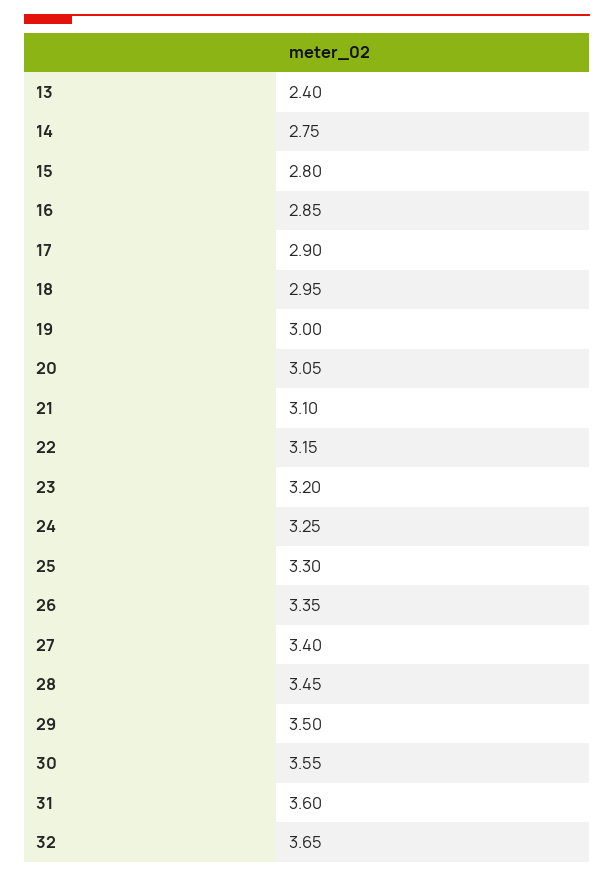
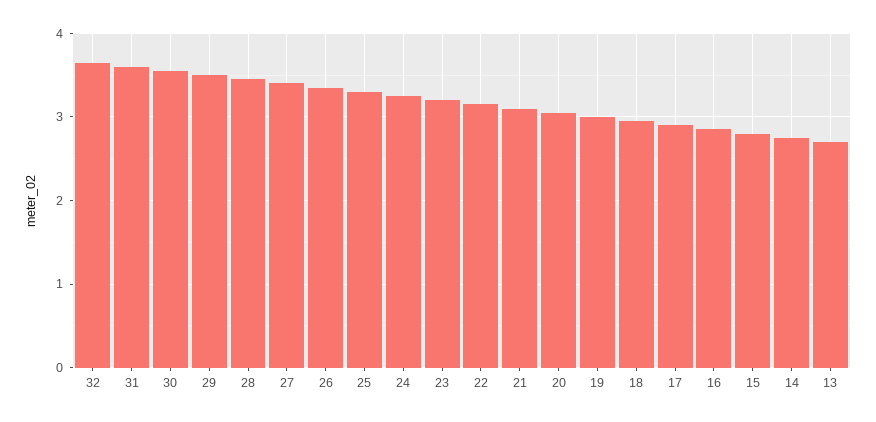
13: 2.4 -> 2.7

